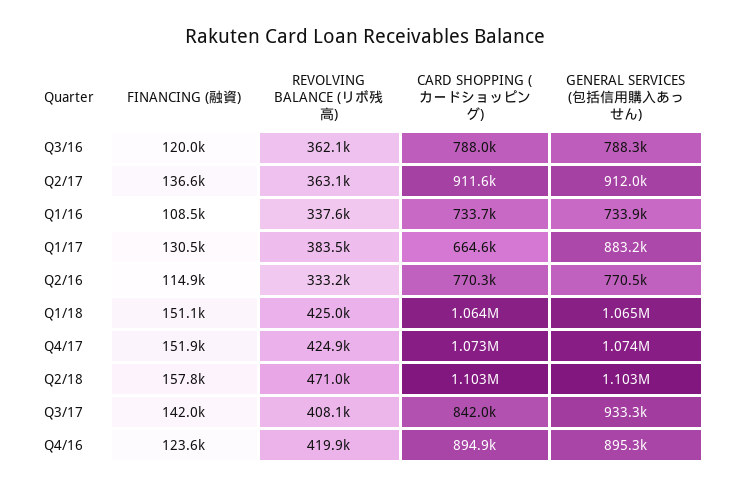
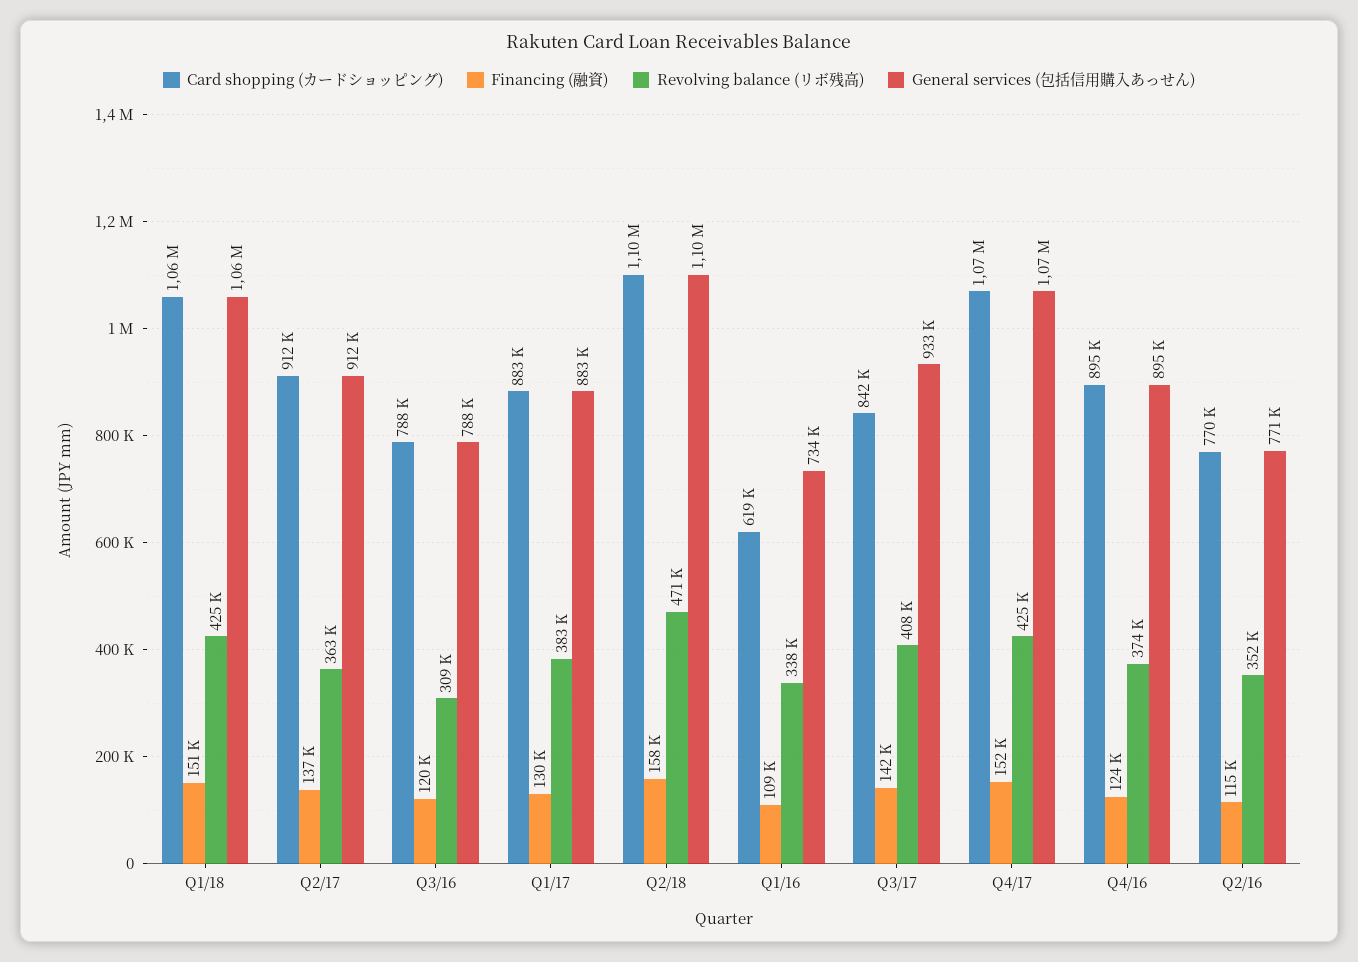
REVOLVING BALANCE (リボ残高), Q3/16: 362100 -> 309000
CARD SHOPPING (カードショッピング), Q1/16: 733700 -> 619000
CARD SHOPPING (カードショッピング), Q1/17: 664600 -> 883000
REVOLVING BALANCE (リボ残高), Q2/16: 333200 -> 352000
REVOLVING BALANCE (リボ残高), Q4/16: 419900 -> 374000

